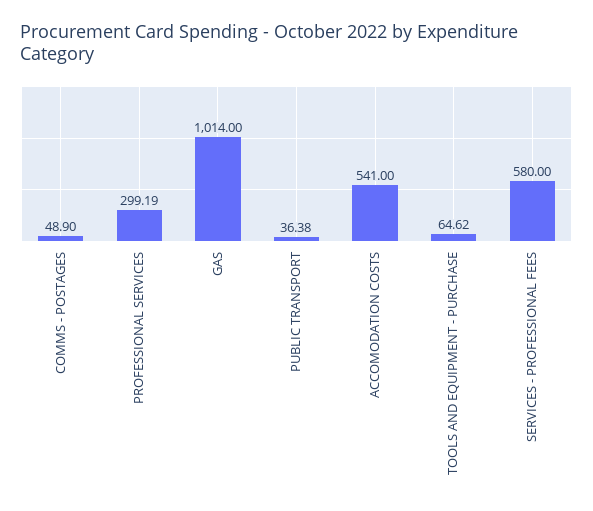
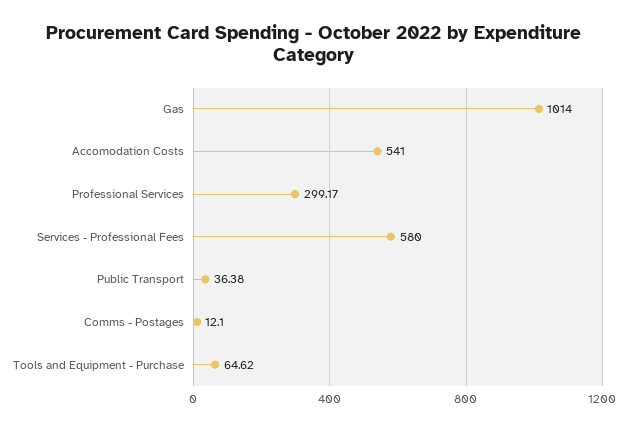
COMMS - POSTAGES: 48.9 -> 12.1
PROFESSIONAL SERVICES: 299.19 -> 299.17

